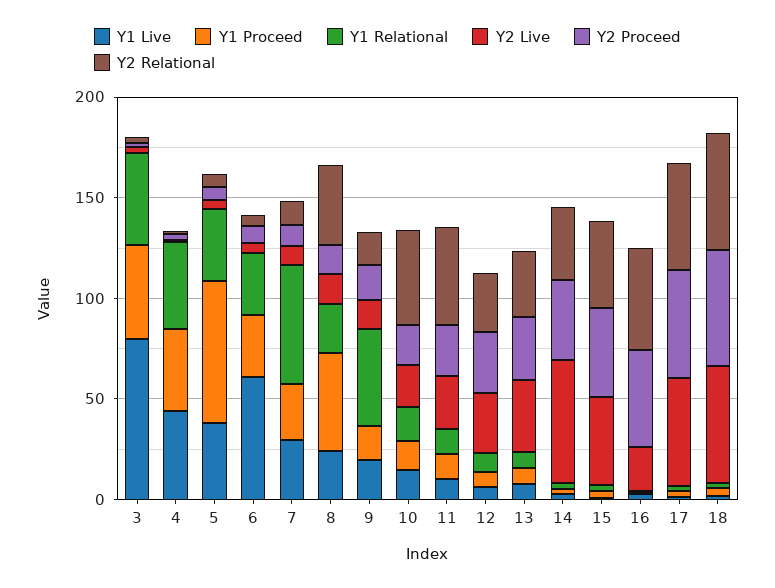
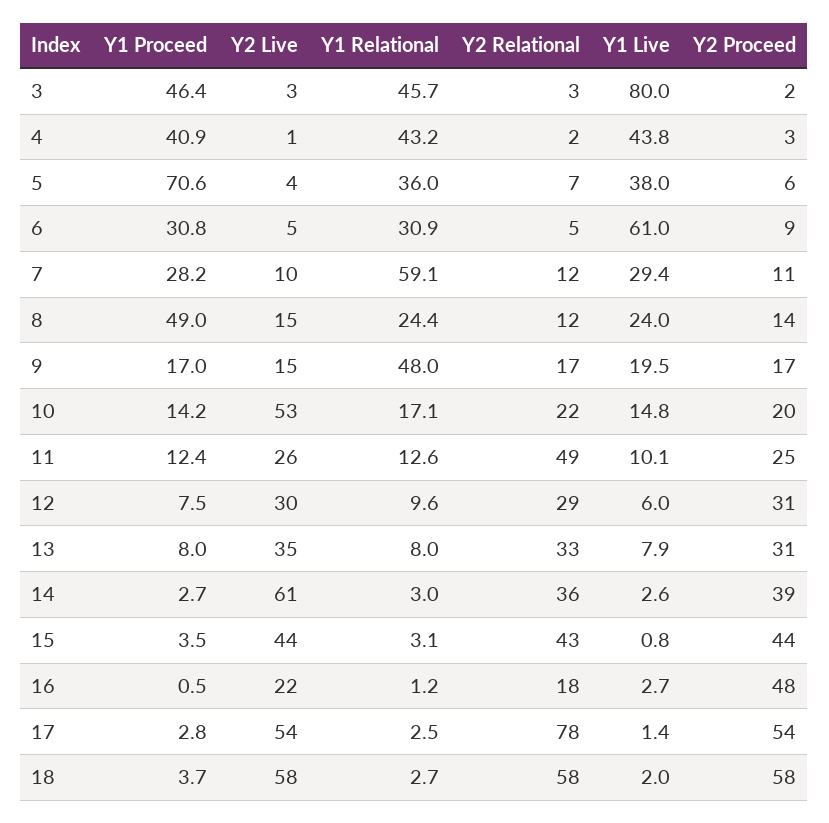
Y2 Relational, 8: 40 -> 12
Y2 Live, 10: 20 -> 53
Y2 Relational, 10: 50 -> 22
Y2 Relational, 16: 50 -> 18
Y2 Relational, 17: 50 -> 78

